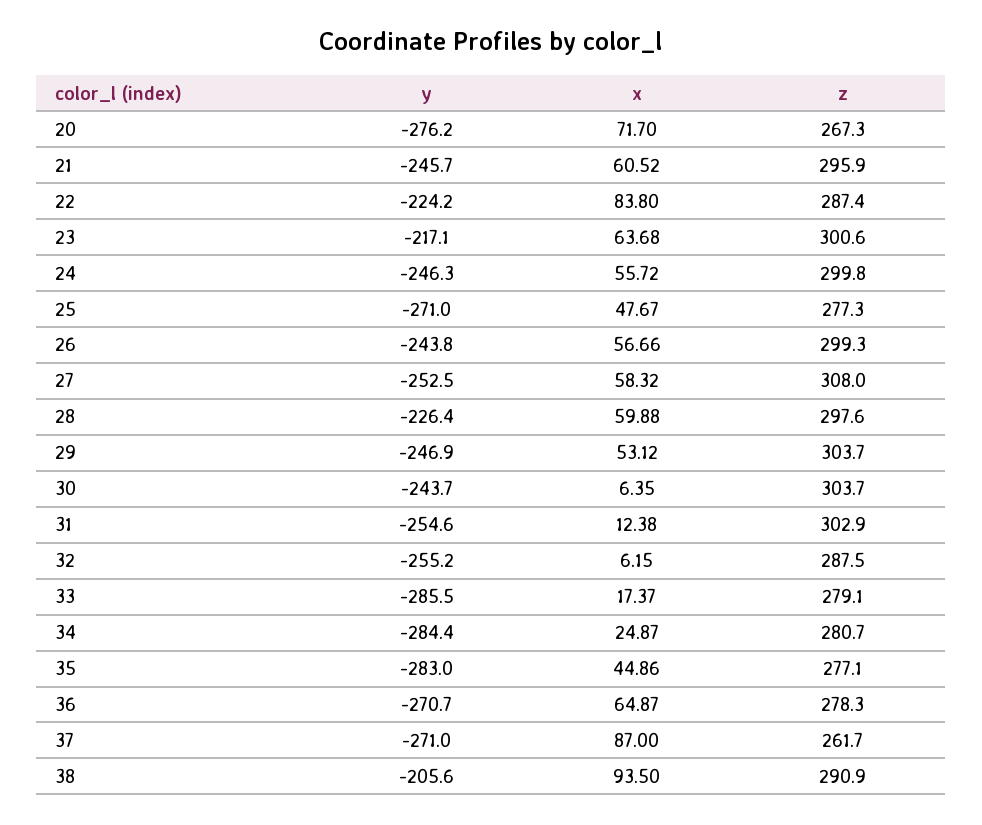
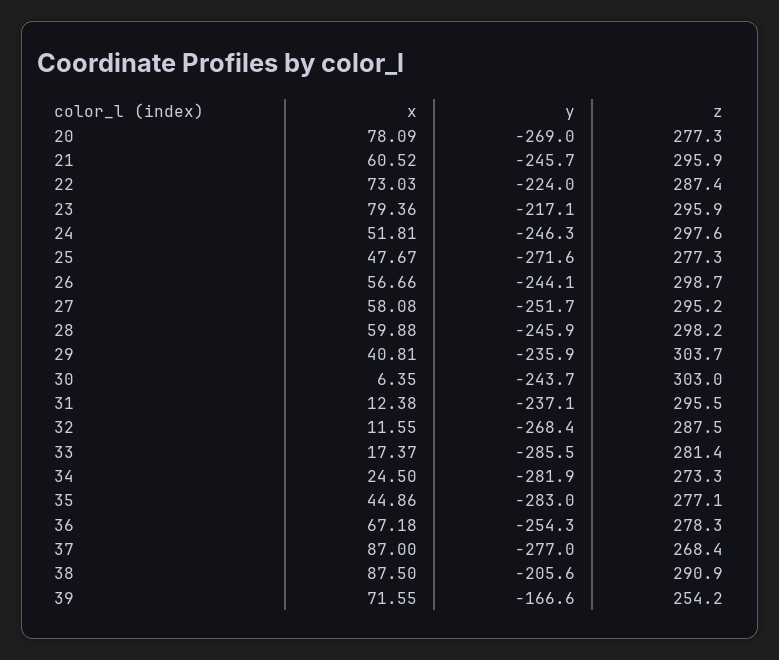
y, 20: -276.2 -> -269
x, 20: 71.7 -> 78.09
z, 20: 267.3 -> 277.3
y, 22: -224.2 -> -224
x, 22: 83.8 -> 73.03
x, 23: 63.68 -> 79.36
z, 23: 300.6 -> 295.9
x, 24: 55.72 -> 51.81
z, 24: 299.8 -> 297.6
y, 25: -271 -> -271.6
y, 26: -243.8 -> -244.1
z, 26: 299.3 -> 298.7
y, 27: -252.5 -> -251.7
x, 27: 58.32 -> 58.08
z, 27: 308 -> 295.2
y, 28: -226.4 -> -245.9
z, 28: 297.6 -> 298.2
y, 29: -246.9 -> -235.9
x, 29: 53.12 -> 40.81
z, 30: 303.7 -> 303
y, 31: -254.6 -> -237.1
z, 31: 302.9 -> 295.5
y, 32: -255.2 -> -268.4
x, 32: 6.15 -> 11.55
z, 33: 279.1 -> 281.4
y, 34: -284.4 -> -281.9
x, 34: 24.87 -> 24.5
z, 34: 280.7 -> 273.3
y, 36: -270.7 -> -254.3
x, 36: 64.87 -> 67.18
y, 37: -271 -> -277
z, 37: 261.7 -> 268.4
x, 38: 93.5 -> 87.5
x, 39: none -> 71.55
y, 39: none -> -166.6
z, 39: none -> 254.2

